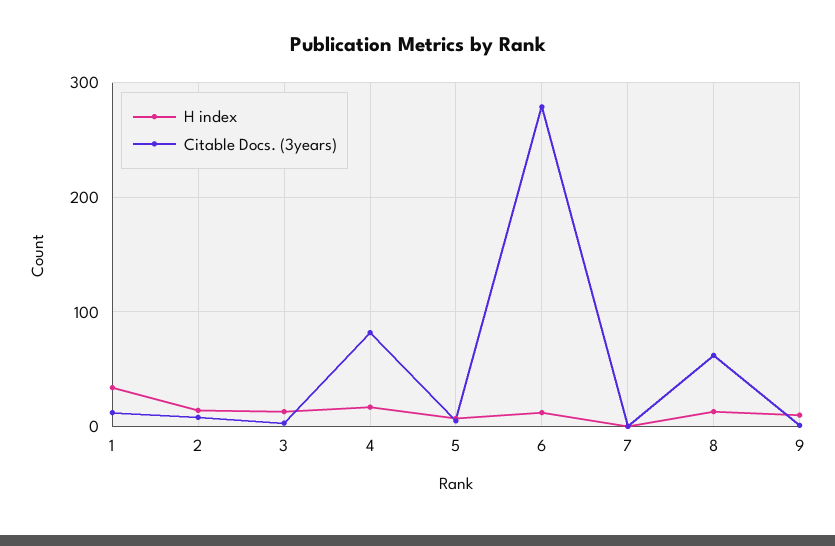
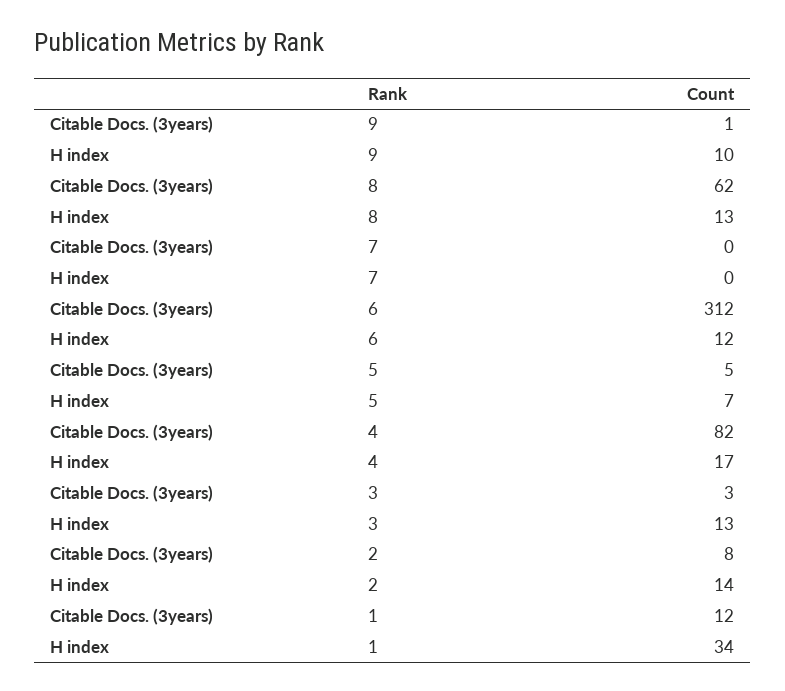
Citable Docs. (3years), 6: 280 -> 312

